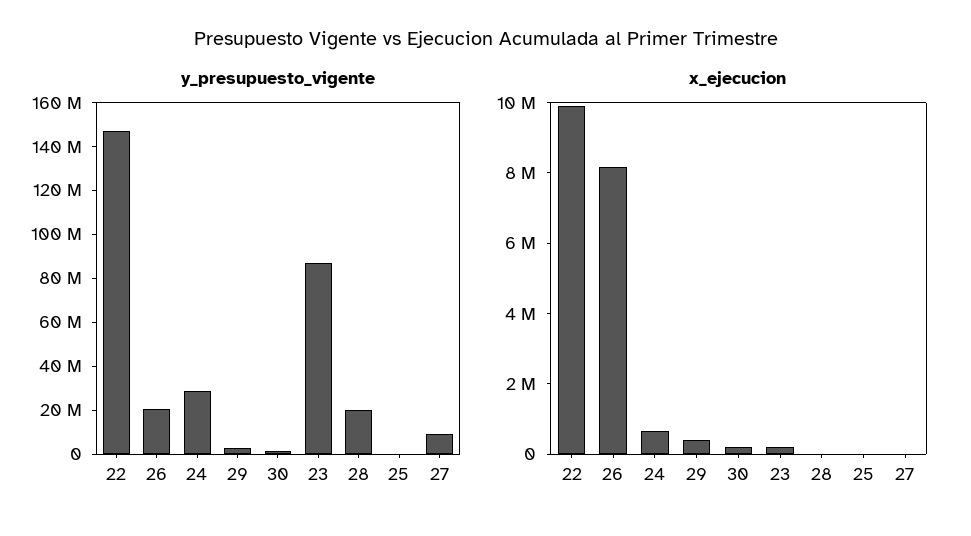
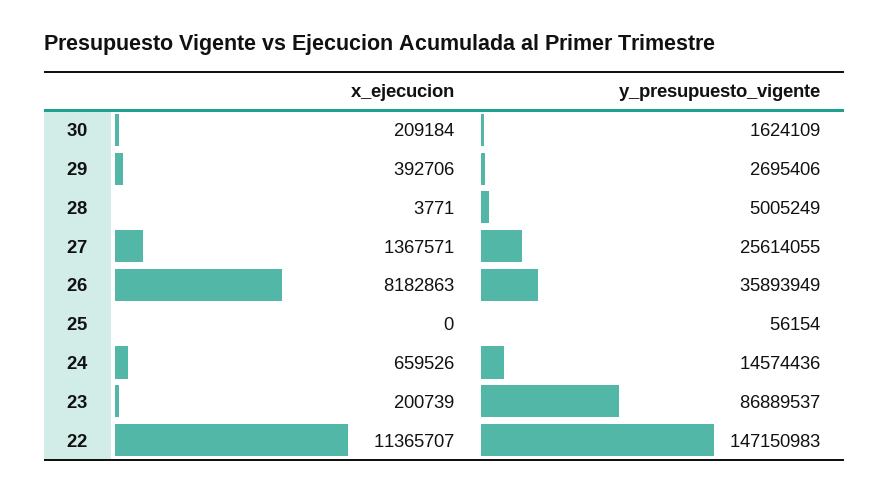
y_presupuesto_vigente, 26: 20000000 -> 35893949
y_presupuesto_vigente, 24: 30000000 -> 14574436
y_presupuesto_vigente, 28: 20000000 -> 5005249
y_presupuesto_vigente, 27: 10000000 -> 25614055
x_ejecucion, 22: 10000000 -> 11365707
x_ejecucion, 27: 0 -> 1367571

